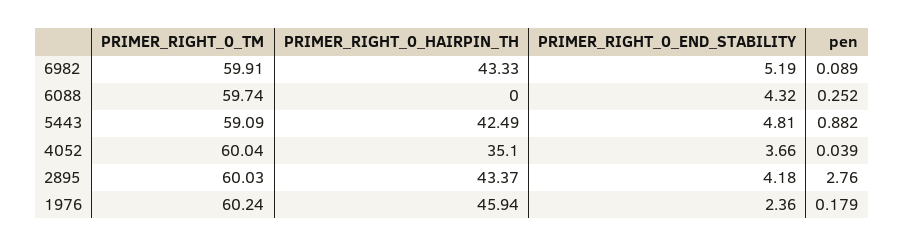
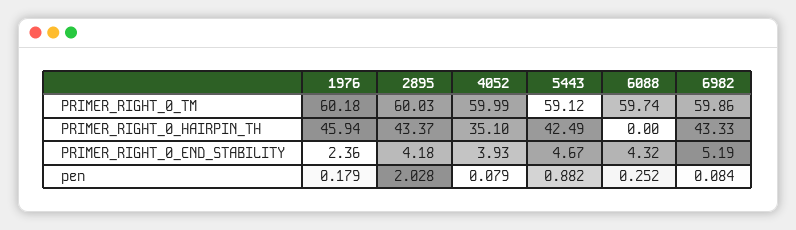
PRIMER_RIGHT_0_TM, 6982: 59.91 -> 59.86
pen, 6982: 0.089 -> 0.084
PRIMER_RIGHT_0_TM, 5443: 59.09 -> 59.12
PRIMER_RIGHT_0_END_STABILITY, 5443: 4.81 -> 4.67
PRIMER_RIGHT_0_TM, 4052: 60.04 -> 59.99
PRIMER_RIGHT_0_END_STABILITY, 4052: 3.66 -> 3.93
pen, 4052: 0.039 -> 0.079
pen, 2895: 2.76 -> 2.028
PRIMER_RIGHT_0_TM, 1976: 60.24 -> 60.18

